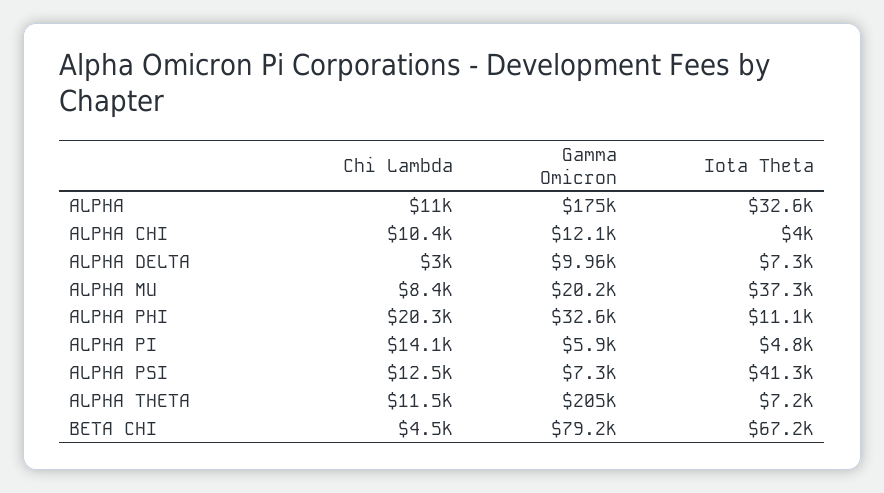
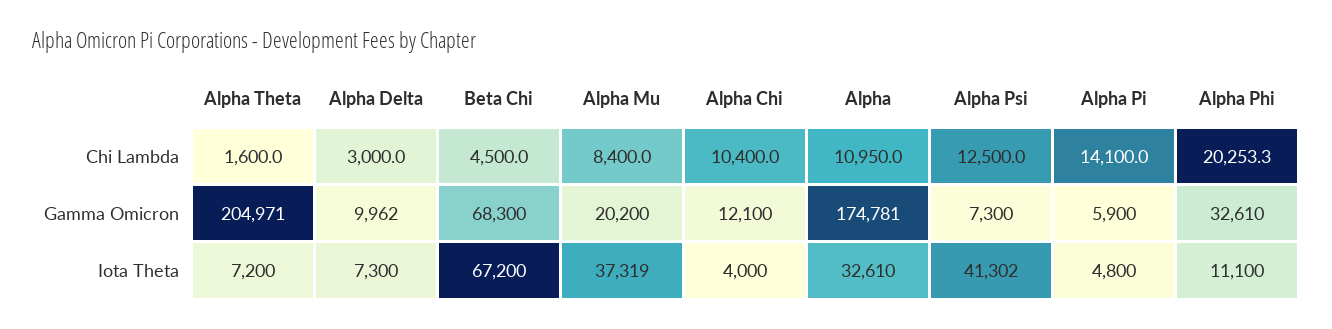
Chi Lambda, ALPHA THETA: 11500 -> 1600
Gamma Omicron, BETA CHI: 79200 -> 68300

